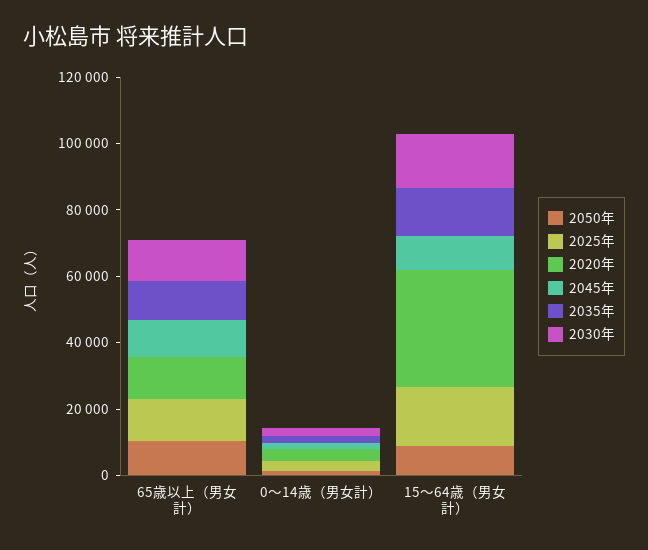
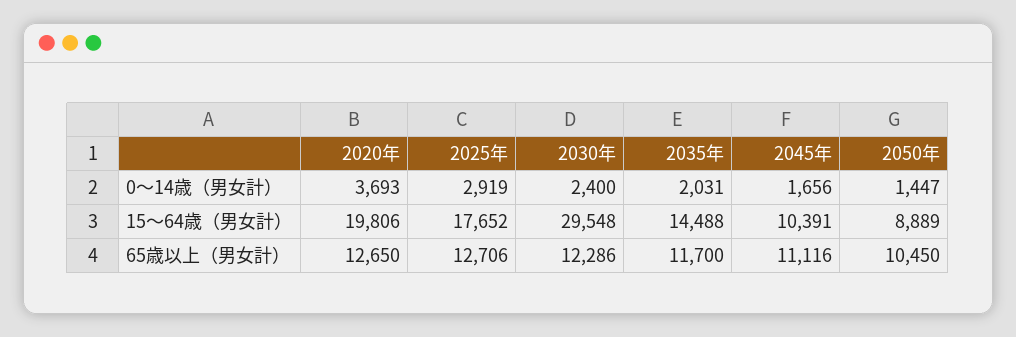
2020年, 15～64歳（男女計）: 35000 -> 19806
2030年, 15～64歳（男女計）: 15000 -> 29548

